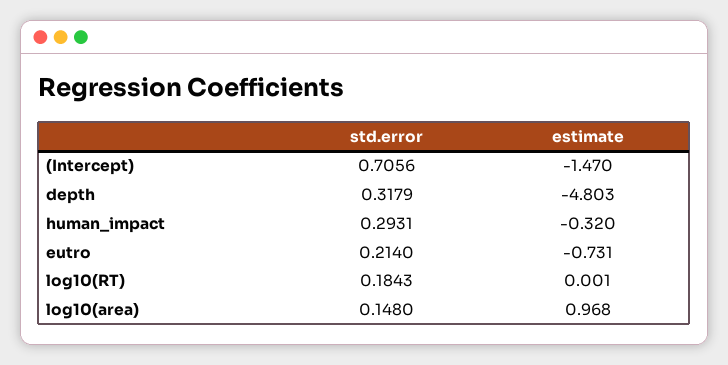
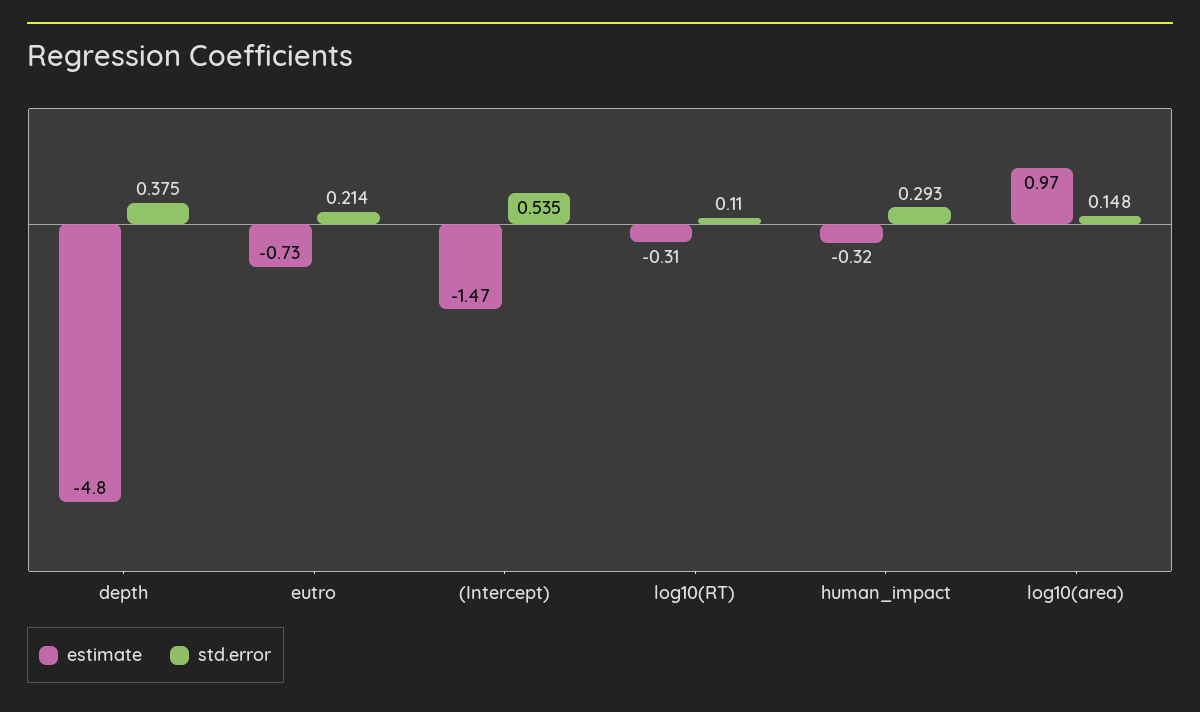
std.error, (Intercept): 0.7056 -> 0.535
std.error, depth: 0.3179 -> 0.375
std.error, log10(RT): 0.1843 -> 0.11
estimate, log10(RT): 0.001 -> -0.31

